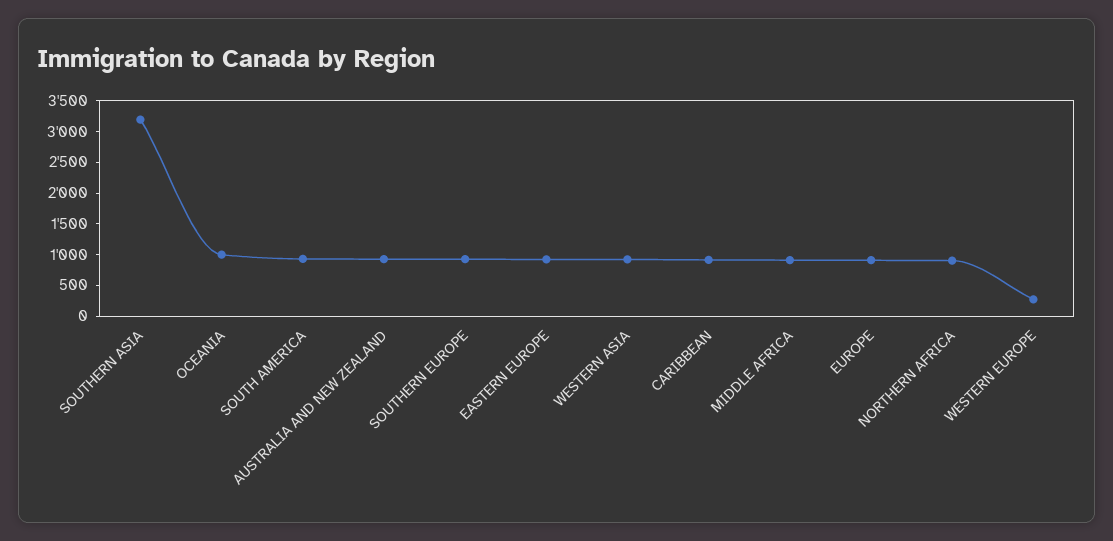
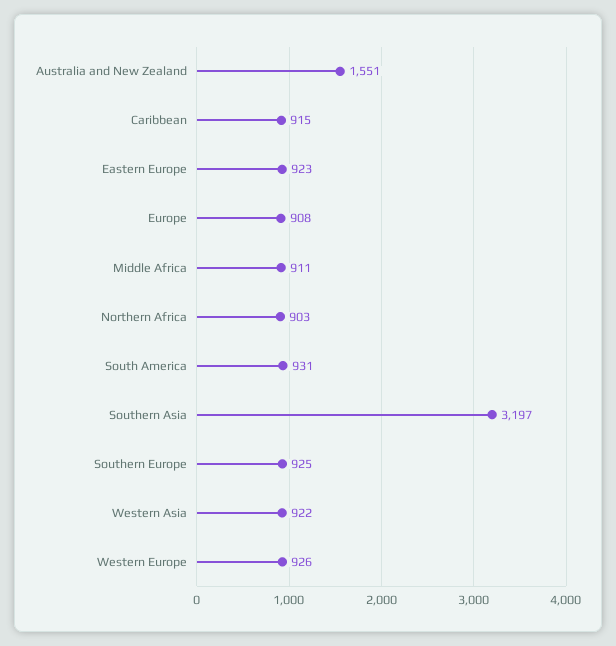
OCEANIA: 1000 -> none
AUSTRALIA AND NEW ZEALAND: 1000 -> 1551
WESTERN EUROPE: 250 -> 926

